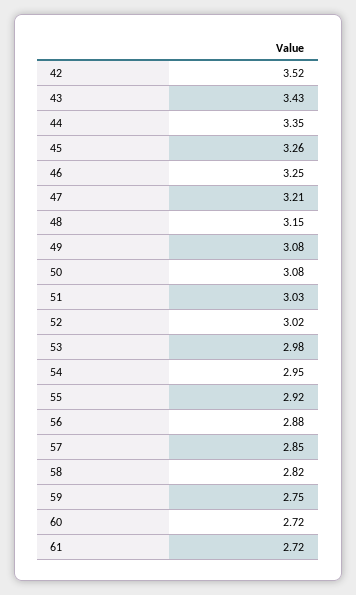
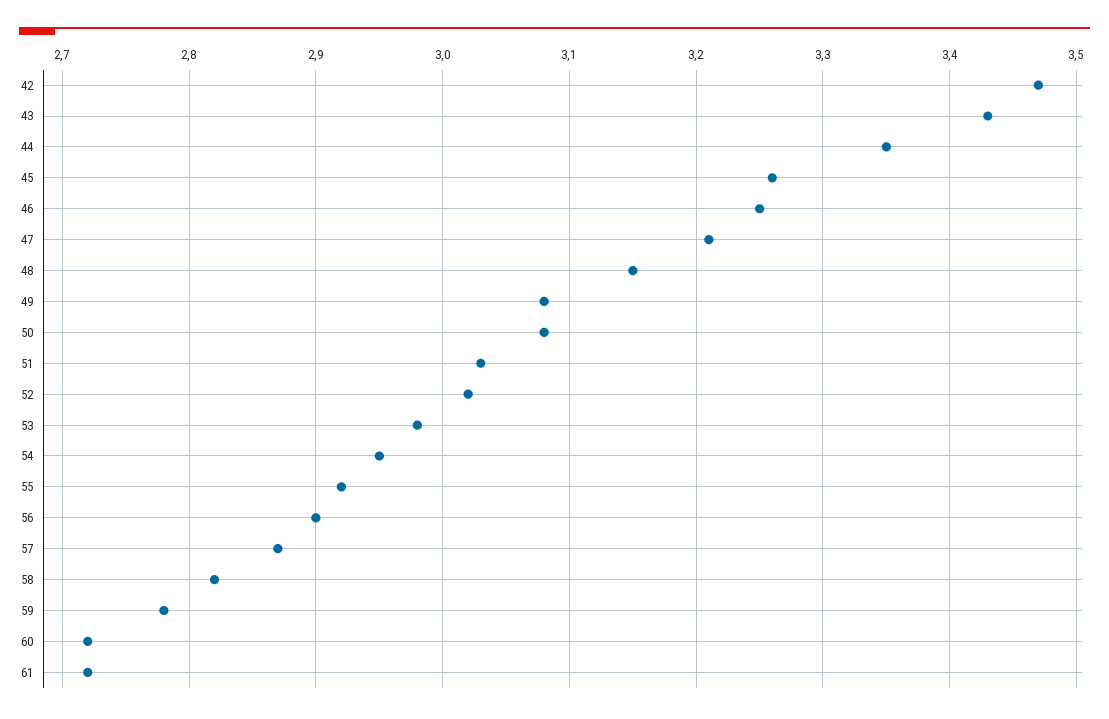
42: 3.52 -> 3.47
56: 2.88 -> 2.9
57: 2.85 -> 2.87
59: 2.75 -> 2.78

